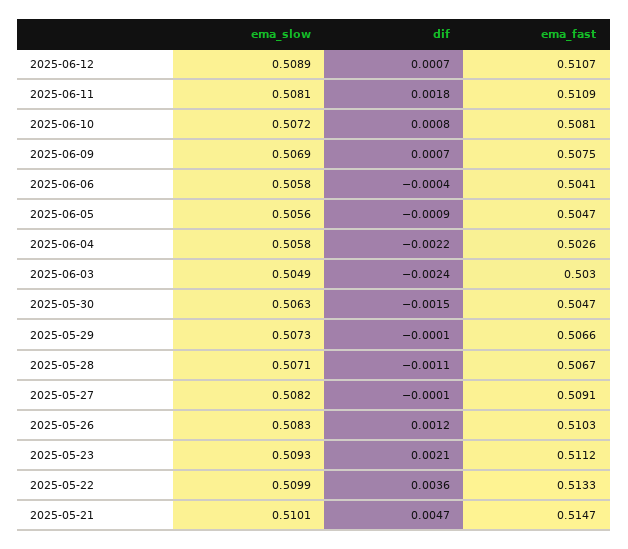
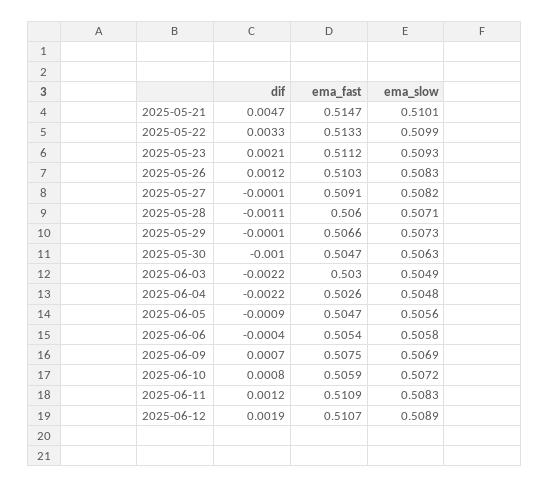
dif, 2025-06-12: 0.0007 -> 0.0019
ema_slow, 2025-06-11: 0.5081 -> 0.5083
dif, 2025-06-11: 0.0018 -> 0.0012
ema_fast, 2025-06-10: 0.5081 -> 0.5059
ema_fast, 2025-06-06: 0.5041 -> 0.5054
ema_slow, 2025-06-04: 0.5058 -> 0.5048
dif, 2025-06-03: -0.0024 -> -0.0022
dif, 2025-05-30: -0.0015 -> -0.001
ema_fast, 2025-05-28: 0.5067 -> 0.506
dif, 2025-05-22: 0.0036 -> 0.0033

